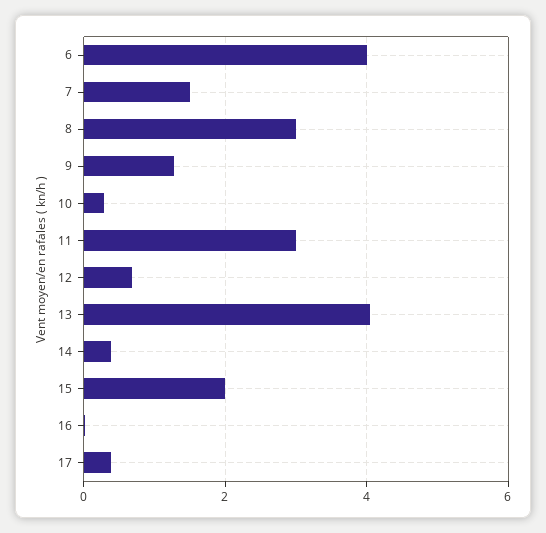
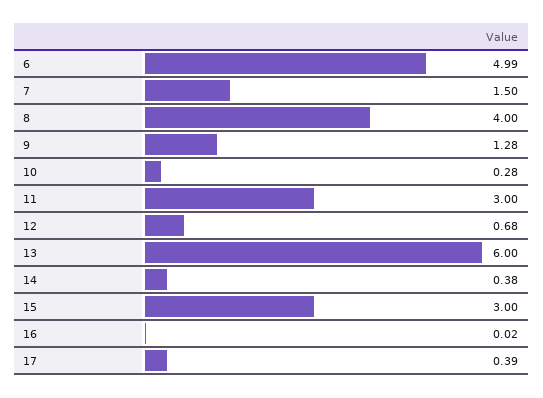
6: 4 -> 4.99
8: 3 -> 4
13: 4 -> 6
15: 2 -> 3

